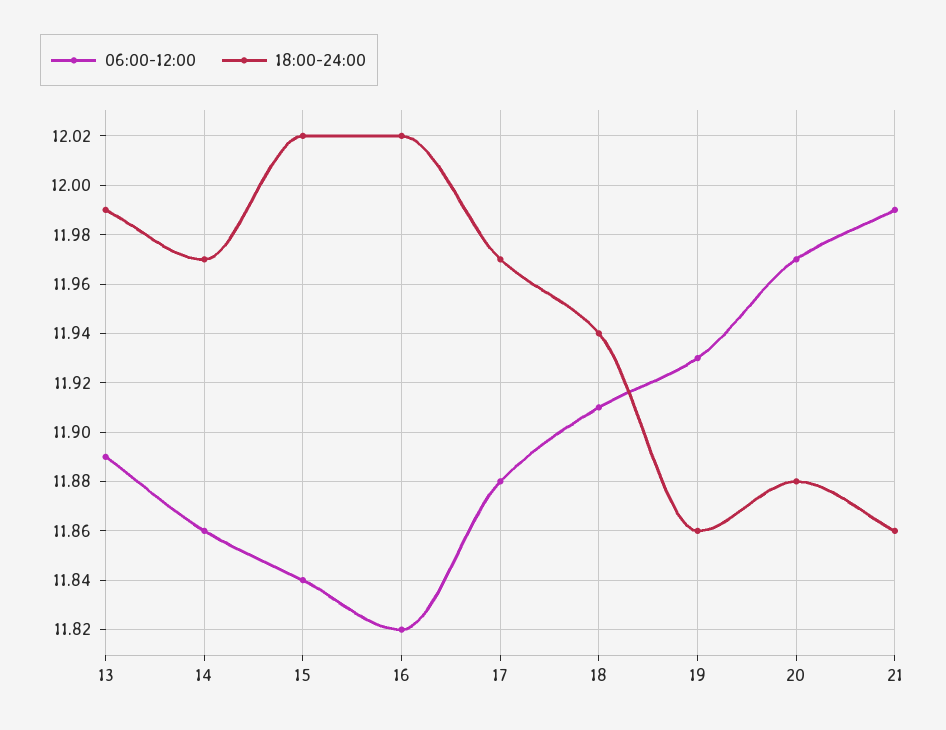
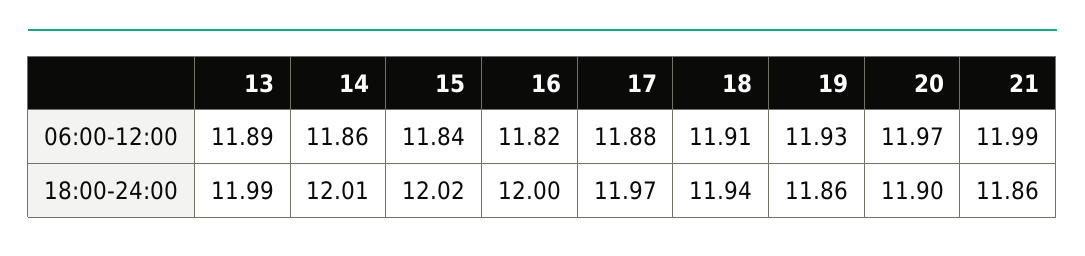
18:00-24:00, 14: 11.97 -> 12.01
18:00-24:00, 16: 12.02 -> 12
18:00-24:00, 20: 11.88 -> 11.9

